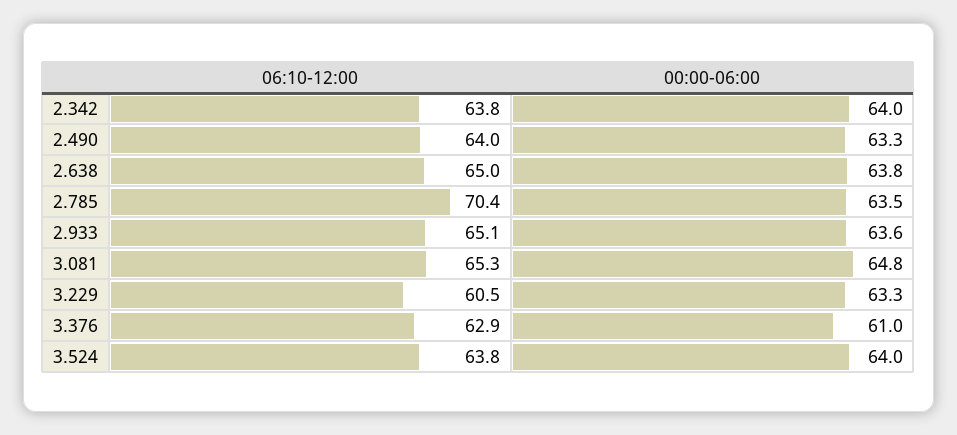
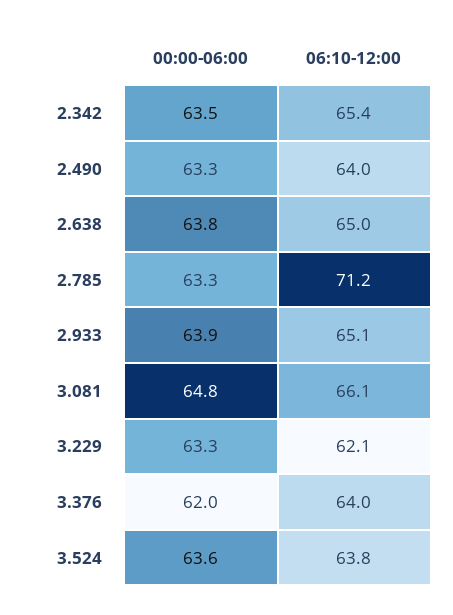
06:10-12:00, 2.342: 63.8 -> 65.4
00:00-06:00, 2.342: 64 -> 63.5
06:10-12:00, 2.785: 70.4 -> 71.2
00:00-06:00, 2.785: 63.5 -> 63.3
00:00-06:00, 2.933: 63.6 -> 63.9
06:10-12:00, 3.081: 65.3 -> 66.1
06:10-12:00, 3.229: 60.5 -> 62.1
06:10-12:00, 3.376: 62.9 -> 64
00:00-06:00, 3.376: 61 -> 62
00:00-06:00, 3.524: 64 -> 63.6

